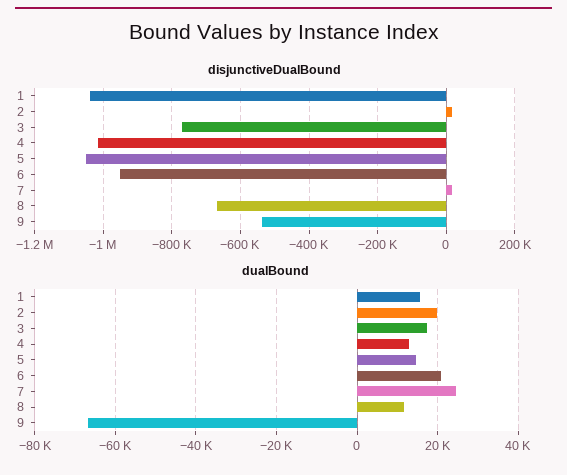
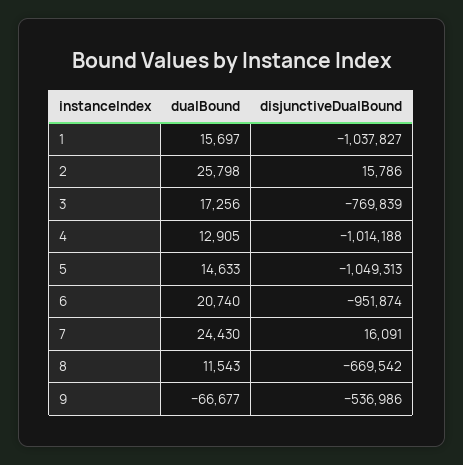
dualBound, 2: 20000 -> 25798

